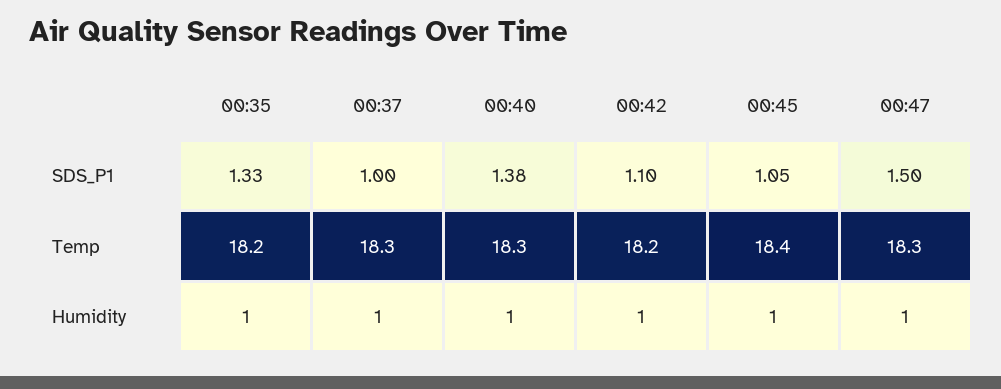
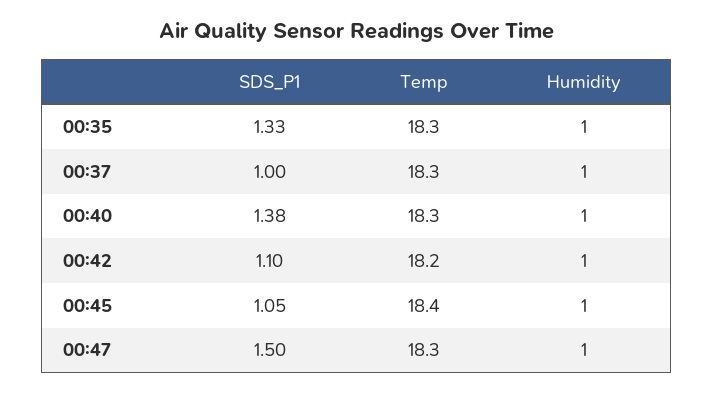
00:35, Temp: 18.2 -> 18.3

